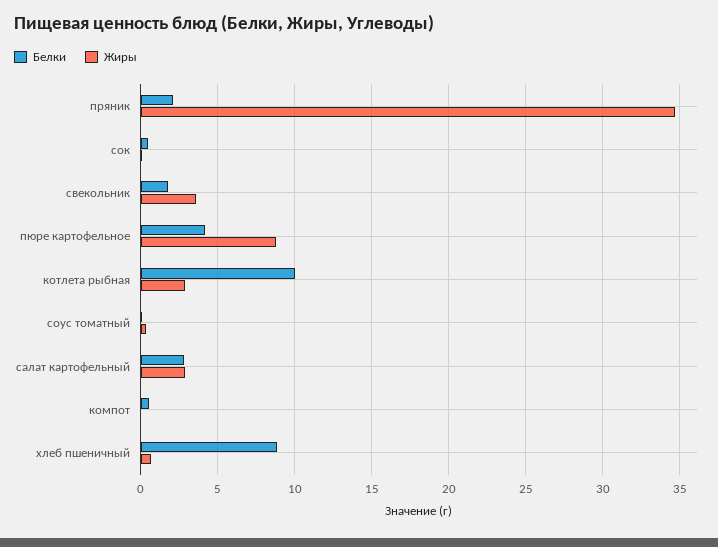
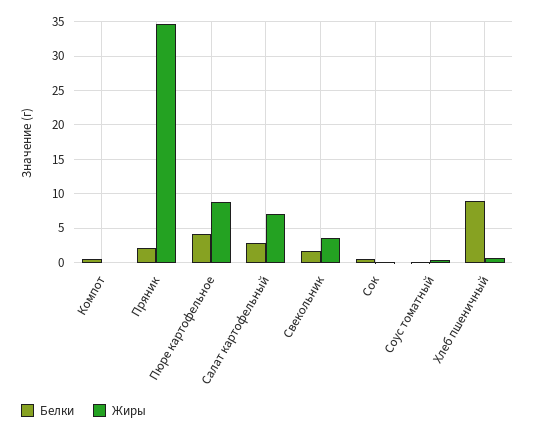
Белки, котлета рыбная: 10 -> none
Жиры, котлета рыбная: 3 -> none
Жиры, салат картофельный: 3 -> 7

